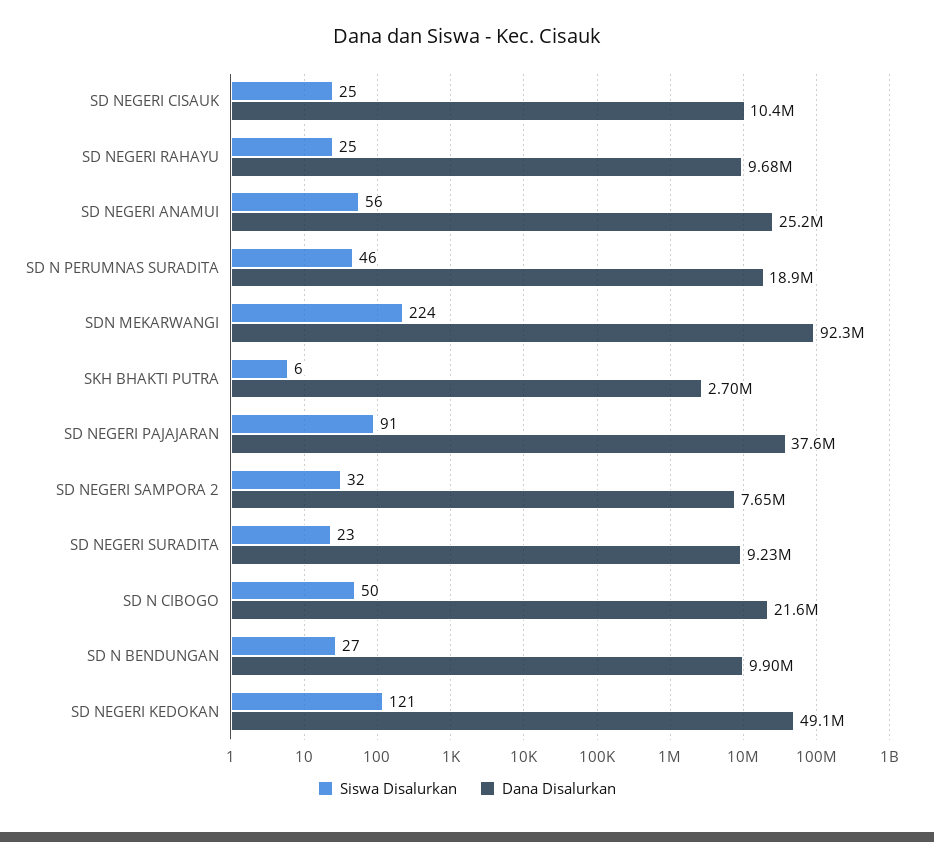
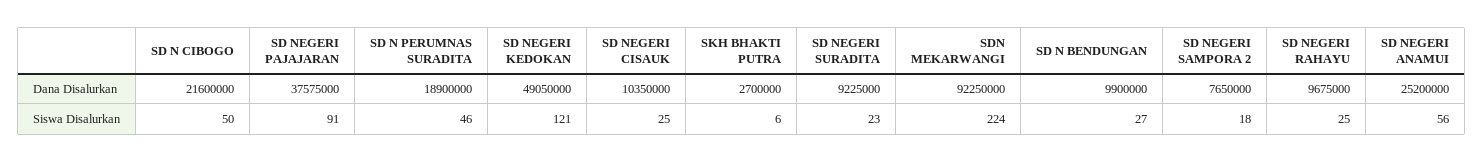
Siswa Disalurkan, SD NEGERI SAMPORA 2: 32 -> 18

